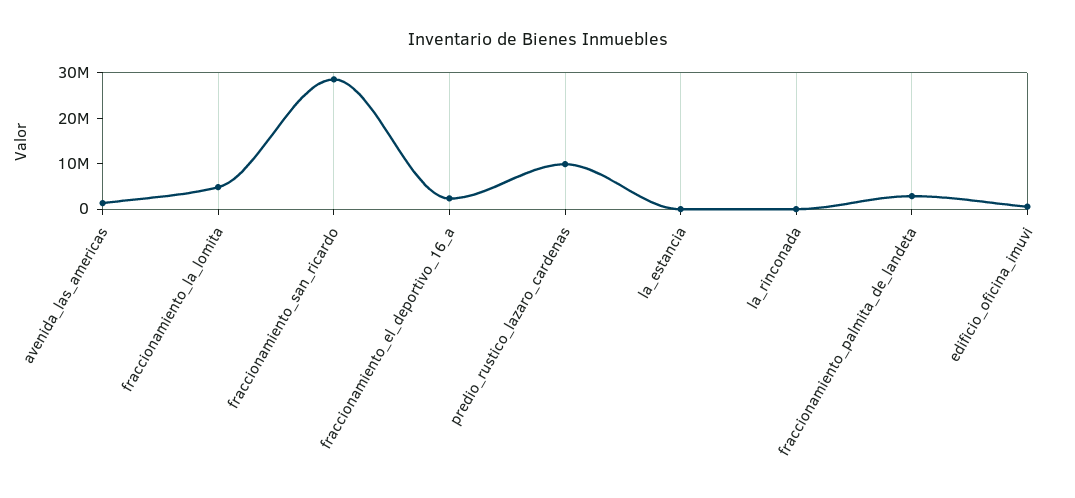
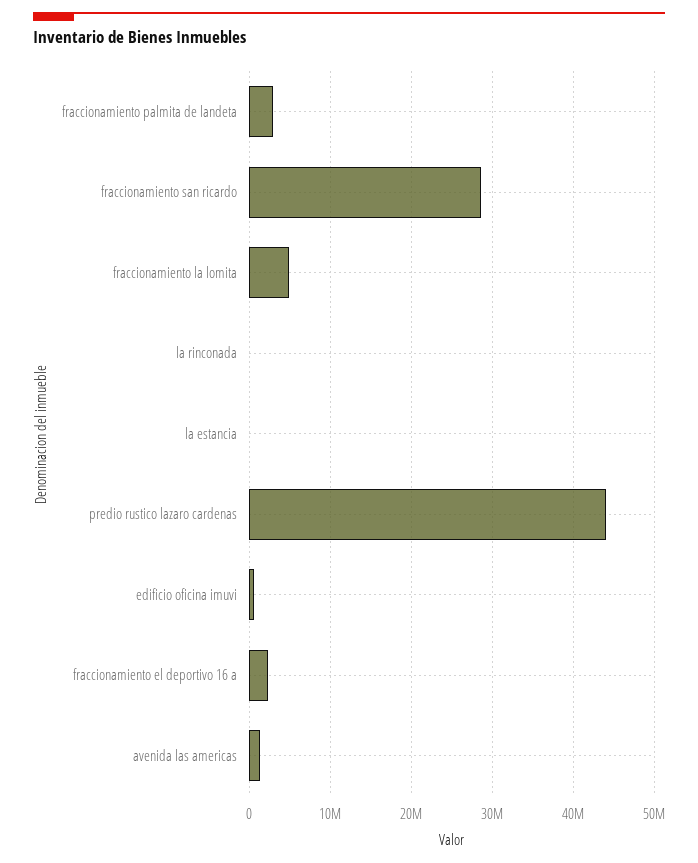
predio_rustico_lazaro_cardenas: 10000000 -> 44000000

